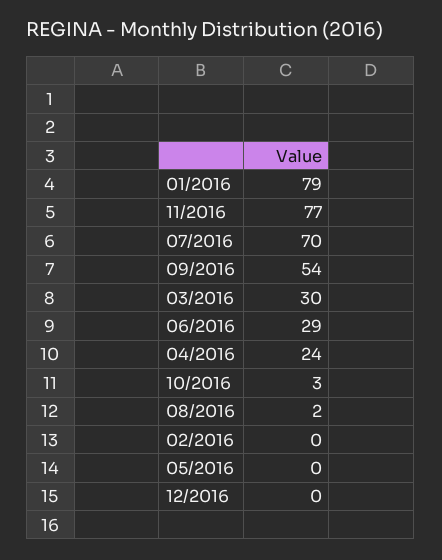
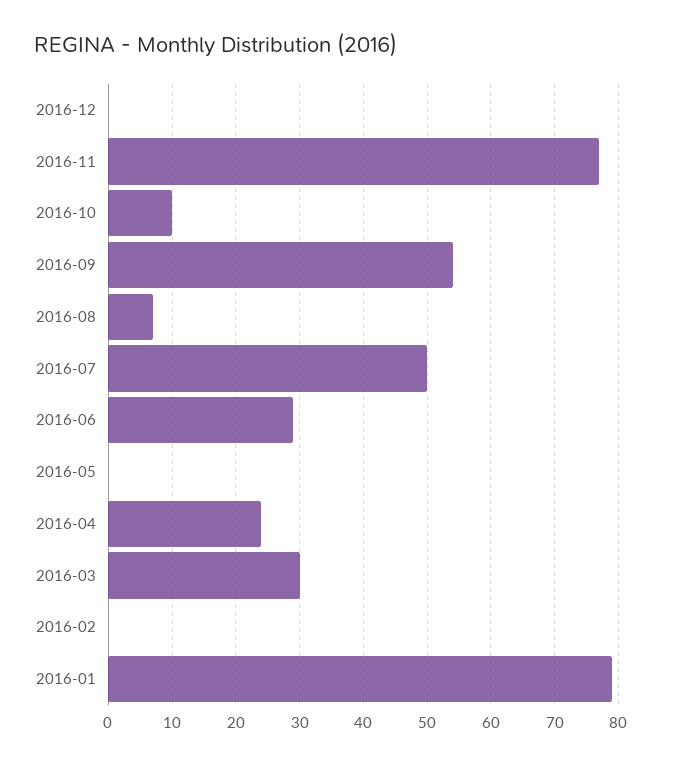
07/2016: 70 -> 50
10/2016: 3 -> 10
08/2016: 2 -> 7

